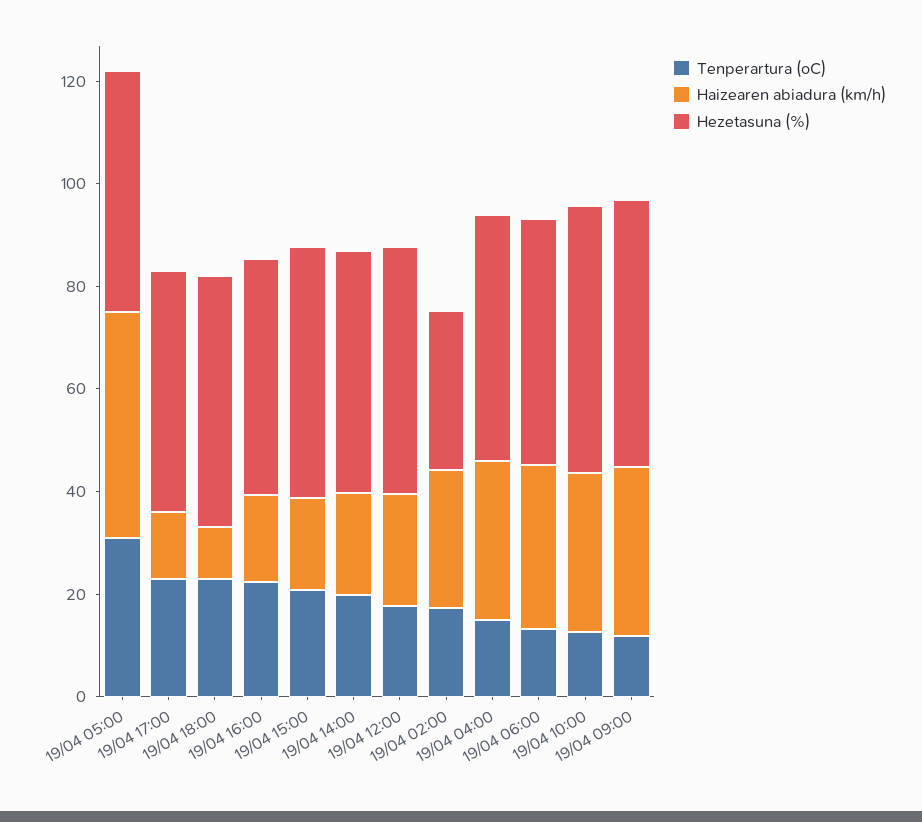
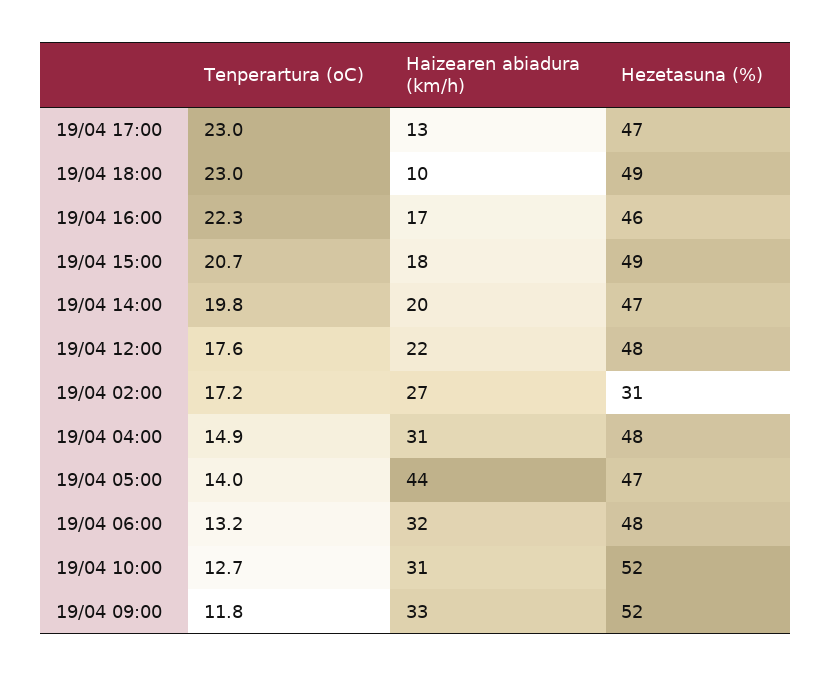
Tenperartura (oC), 19/04 05:00: 30 -> 14

